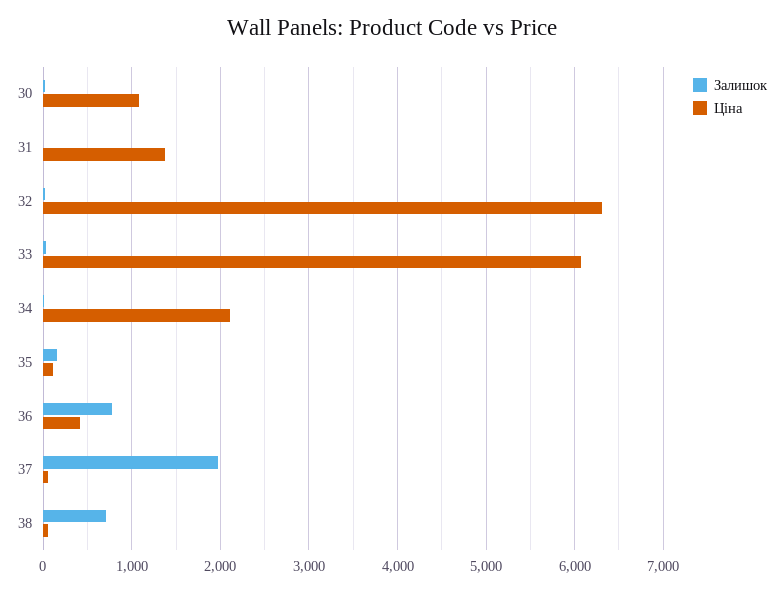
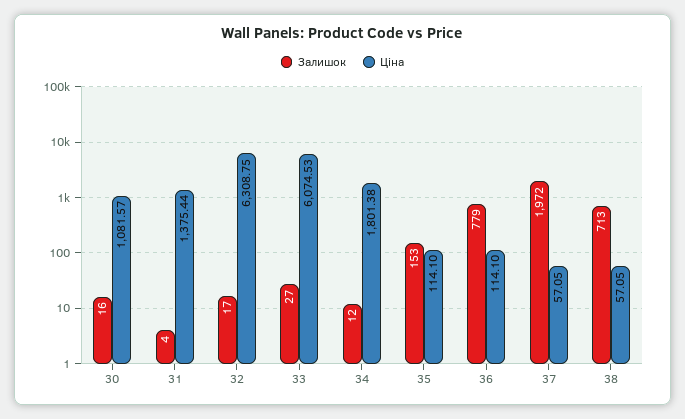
Ціна, 34: 2100 -> 1801.38
Ціна, 36: 400 -> 114.1

